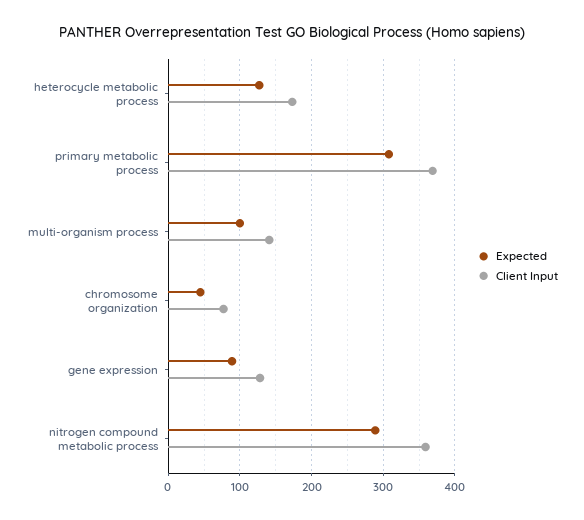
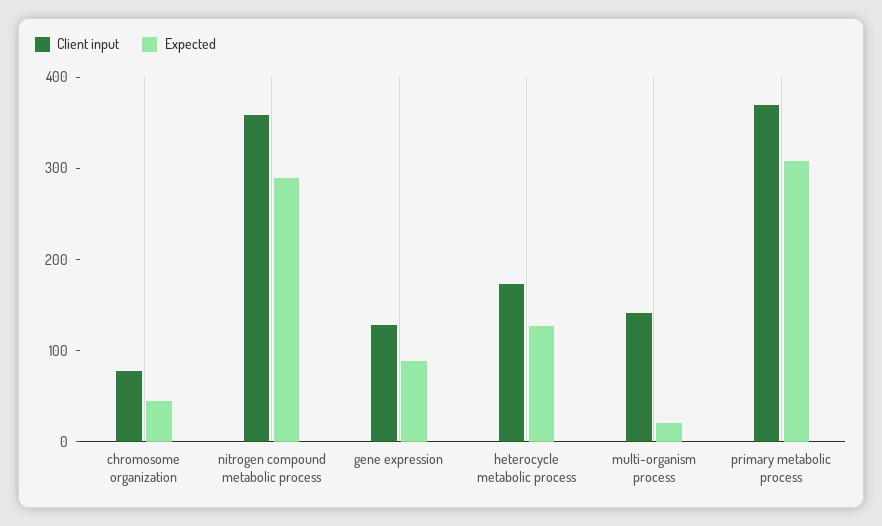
Expected, multi-organism process: 100 -> 20

